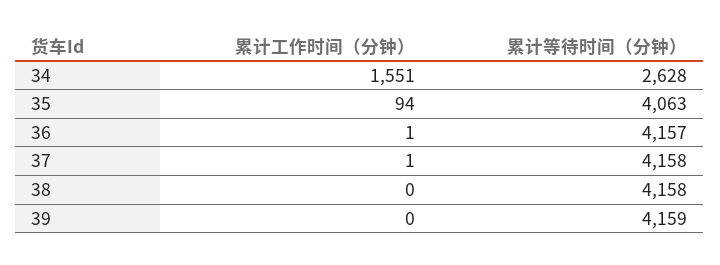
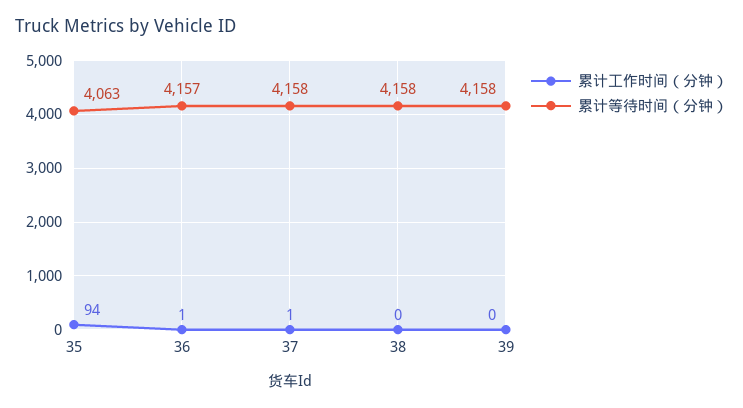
累计工作时间（分钟）, 34: 1551 -> none
累计等待时间（分钟）, 34: 2628 -> none
累计等待时间（分钟）, 39: 4159 -> 4158

